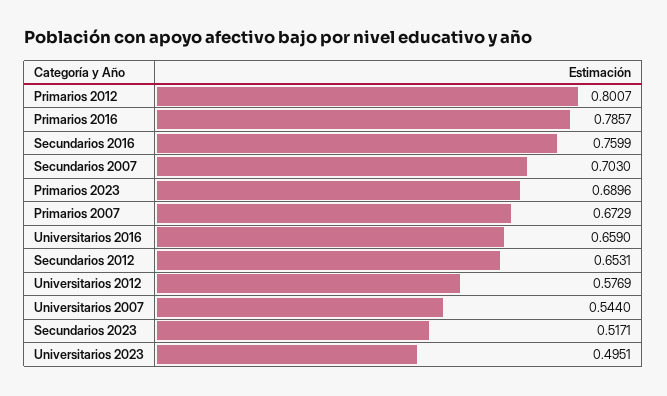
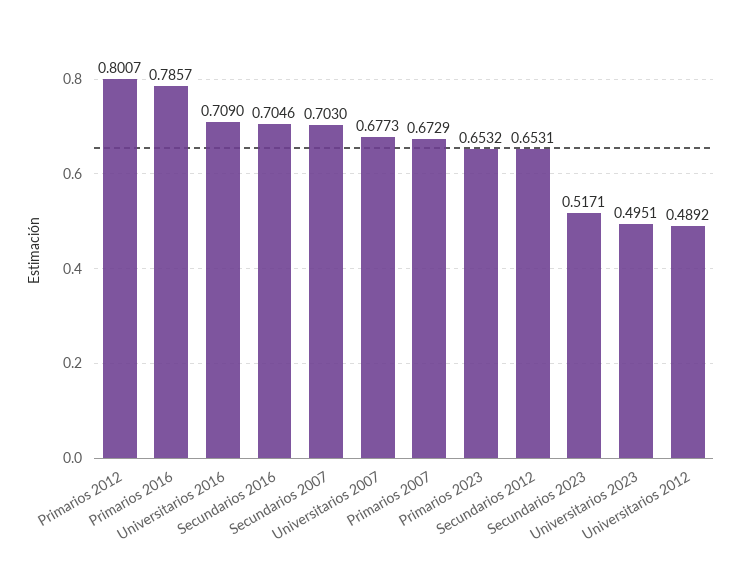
Secundarios 2016: 0.7599 -> 0.7046
Primarios 2023: 0.6896 -> 0.6532
Universitarios 2016: 0.659 -> 0.709
Universitarios 2012: 0.5769 -> 0.4892
Universitarios 2007: 0.544 -> 0.6773

